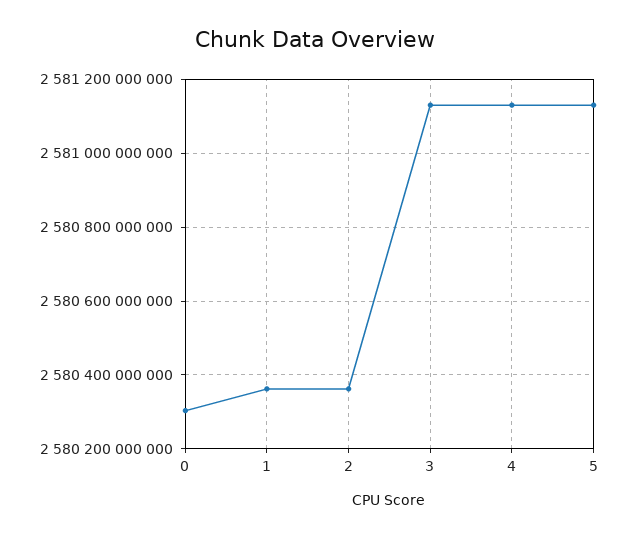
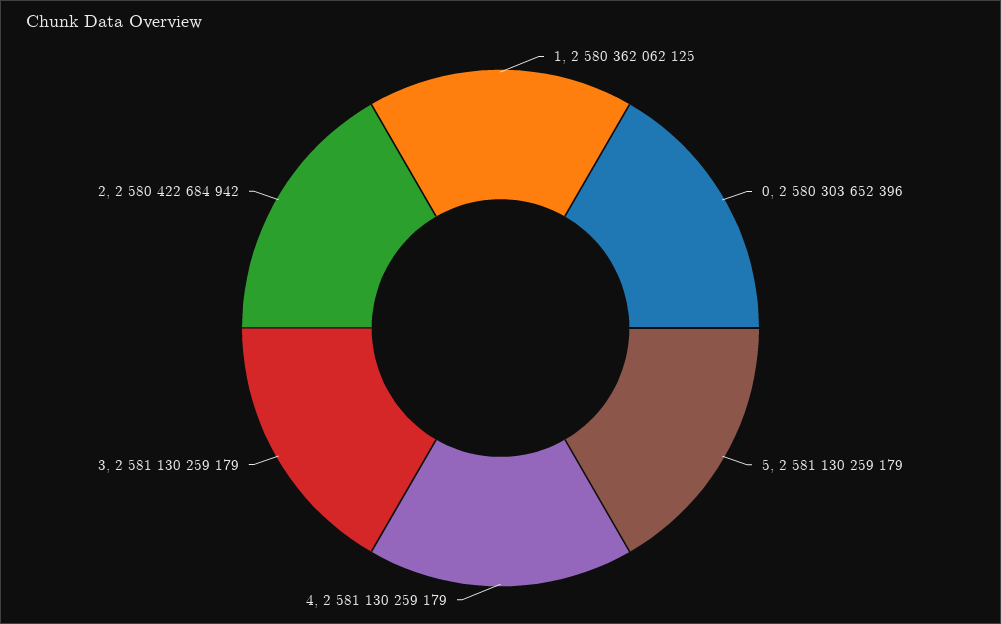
2: 2580360000000 -> 2580422684942

